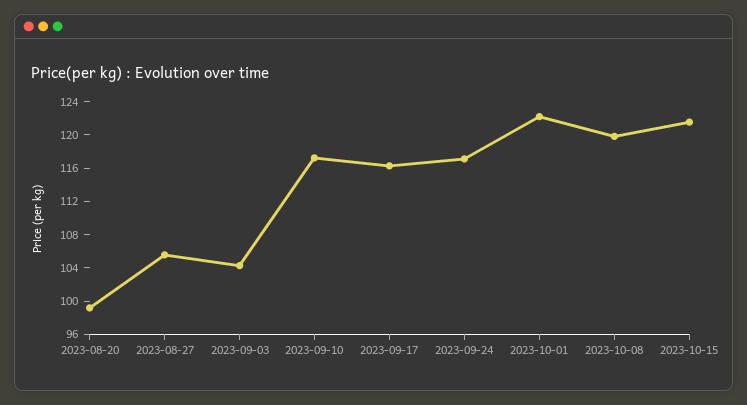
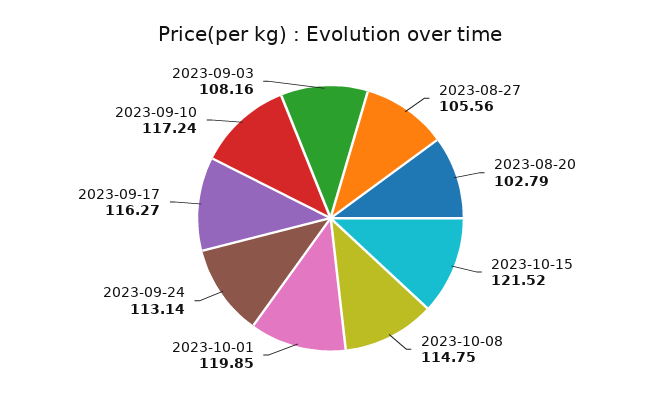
2023-08-20: 99 -> 102.79
2023-09-03: 104 -> 108.16
2023-09-24: 117 -> 113.14
2023-10-01: 122 -> 119.85
2023-10-08: 120 -> 114.75

